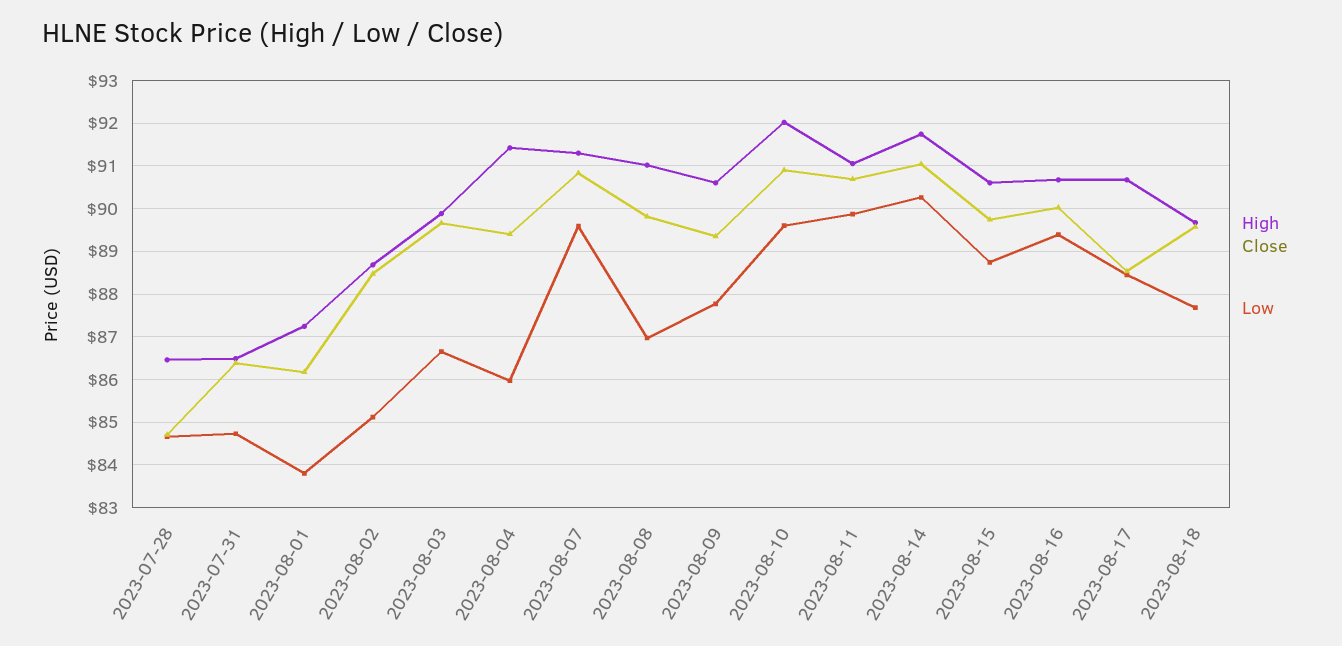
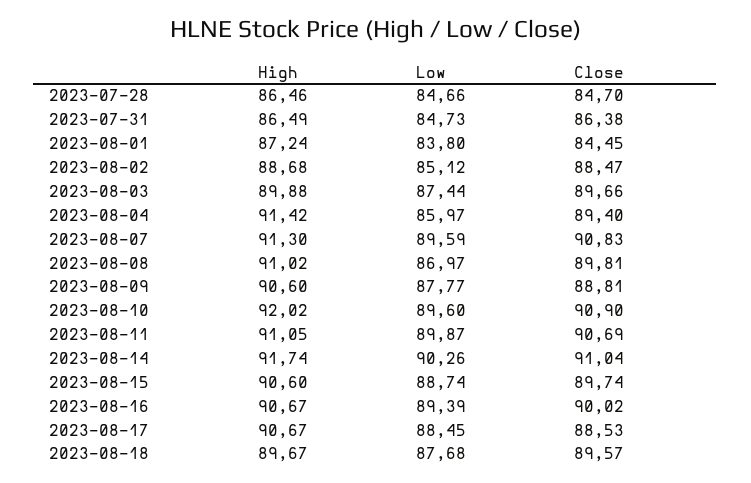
Close, 2023-08-01: 86.2 -> 84.45
Low, 2023-08-03: 86.6 -> 87.44
Close, 2023-08-09: 89.4 -> 88.81

